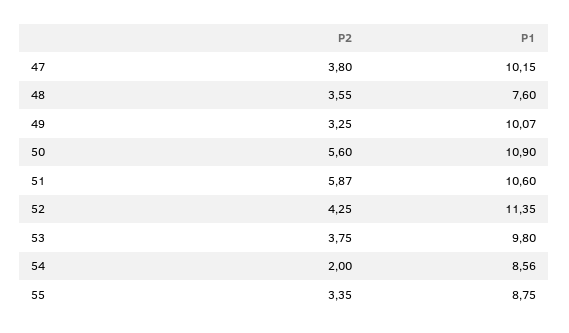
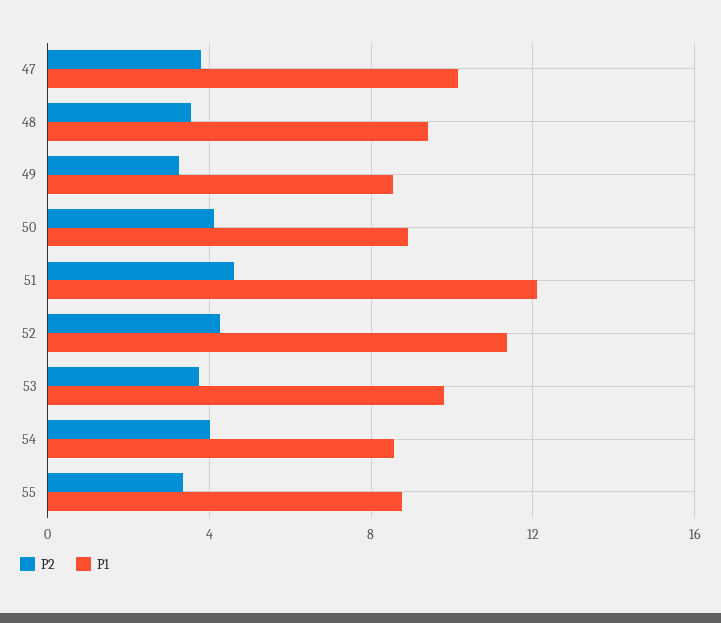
P1, 48: 7.6 -> 9.5
P1, 49: 10.07 -> 8.5
P2, 50: 5.6 -> 4
P1, 50: 10.9 -> 9
P2, 51: 5.87 -> 4.5
P1, 51: 10.6 -> 12
P2, 54: 2 -> 4

